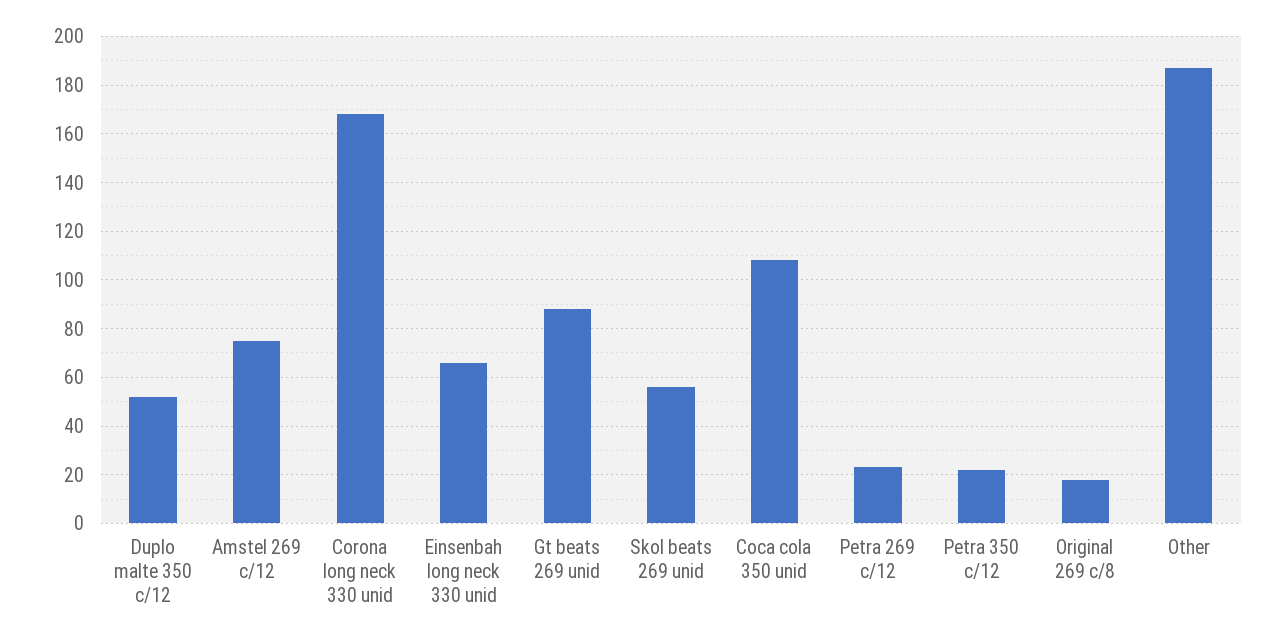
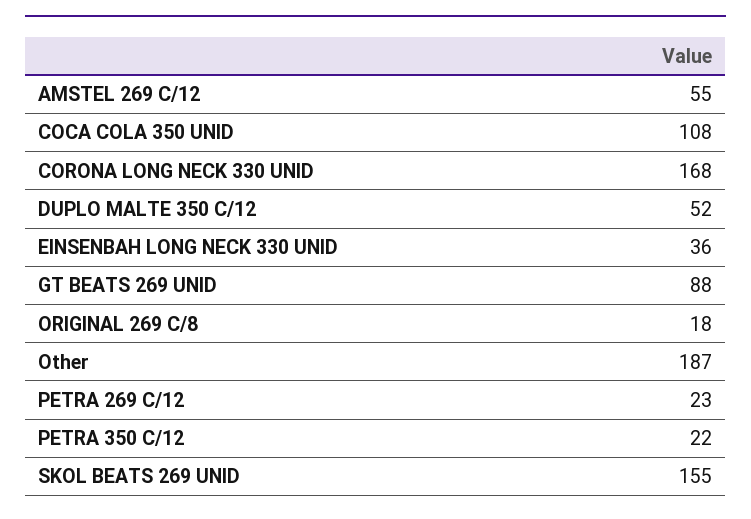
Amstel 269 c/12: 75 -> 55
Einsenbah long neck 330 unid: 65 -> 36
Skol beats 269 unid: 55 -> 155

